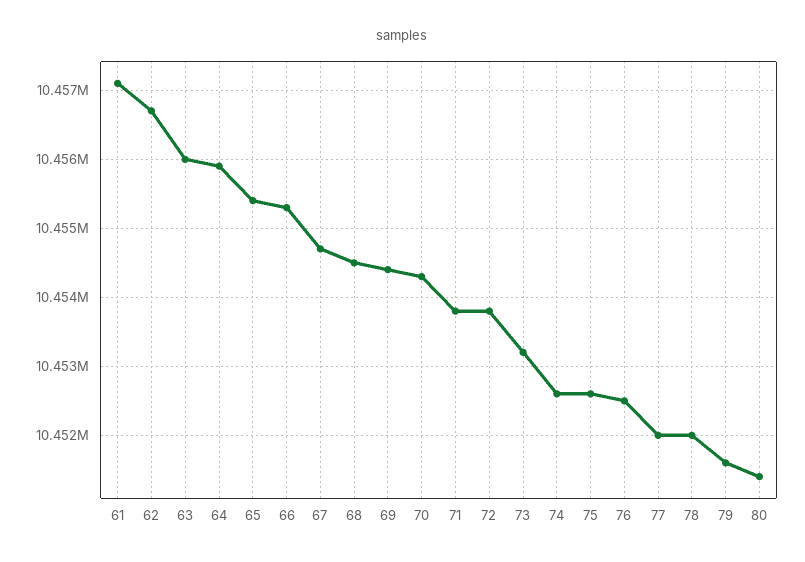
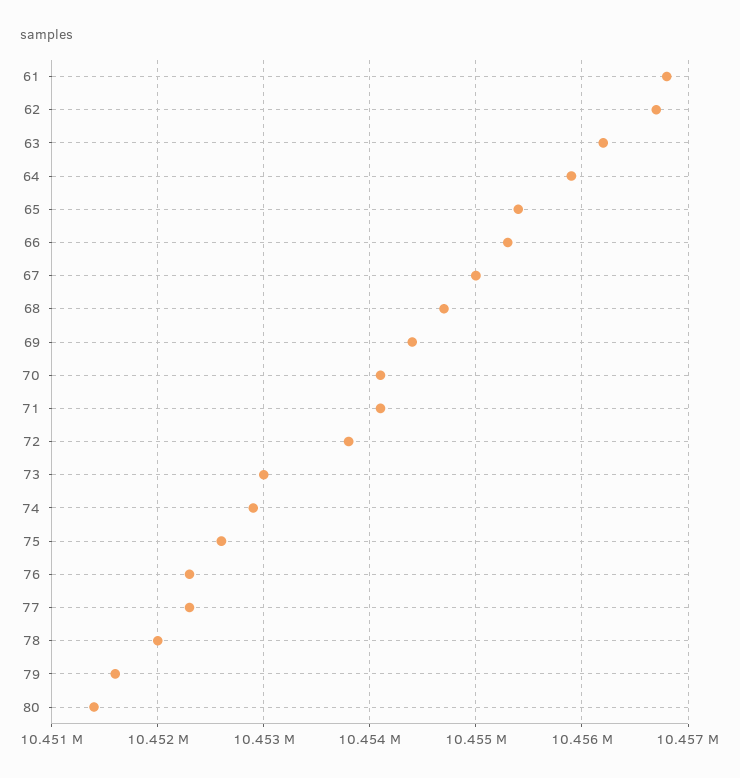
61: 10457100 -> 10456800
63: 10456000 -> 10456200
67: 10454700 -> 10455000
68: 10454500 -> 10454700
70: 10454300 -> 10454100
71: 10453800 -> 10454100
73: 10453200 -> 10453000
74: 10452600 -> 10452900
76: 10452500 -> 10452300
77: 10452000 -> 10452300

